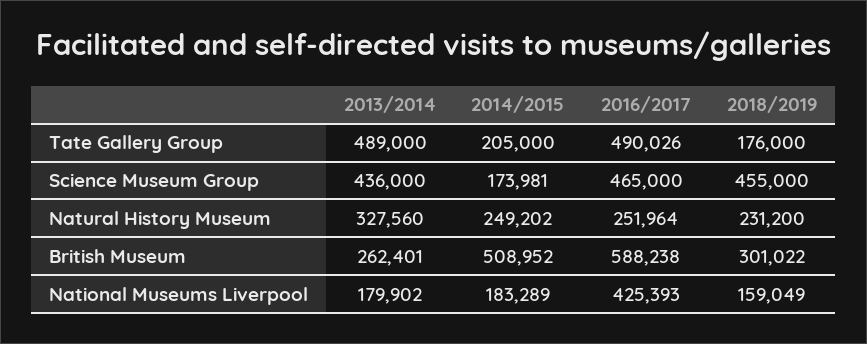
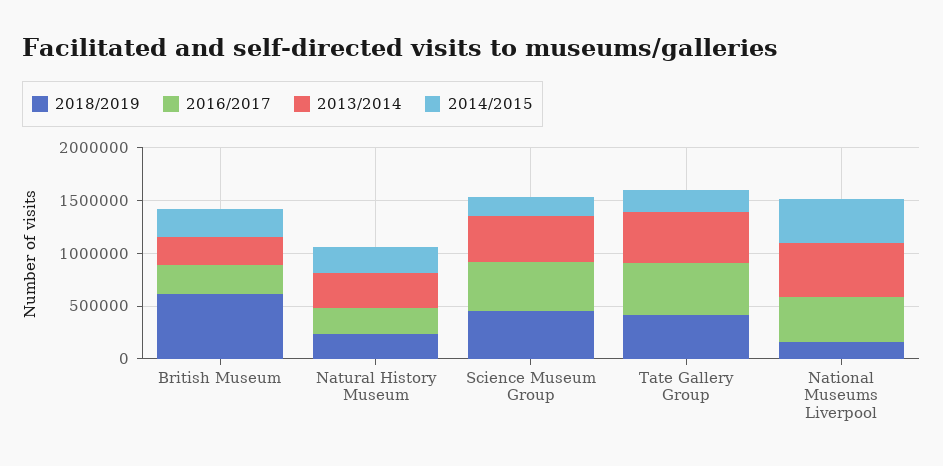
2018/2019, Tate Gallery Group: 176000 -> 400000
2014/2015, British Museum: 508952 -> 300000
2016/2017, British Museum: 588238 -> 300000
2018/2019, British Museum: 301022 -> 600000
2013/2014, National Museums Liverpool: 179902 -> 500000
2014/2015, National Museums Liverpool: 183289 -> 400000

